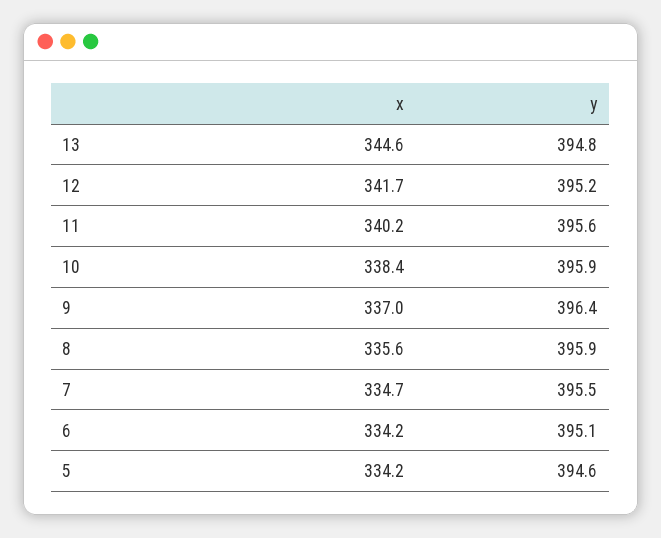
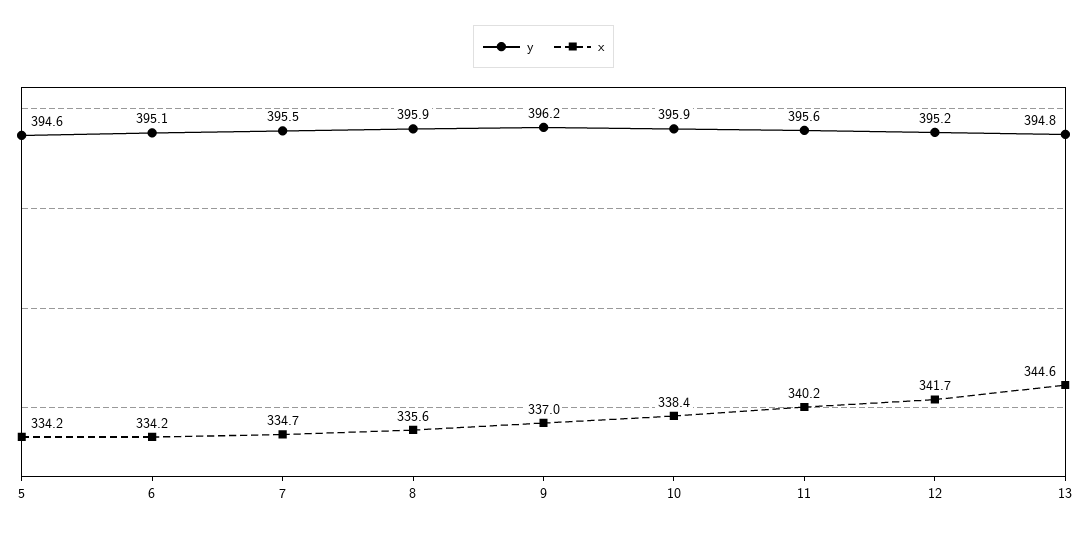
y, 9: 396.4 -> 396.2

